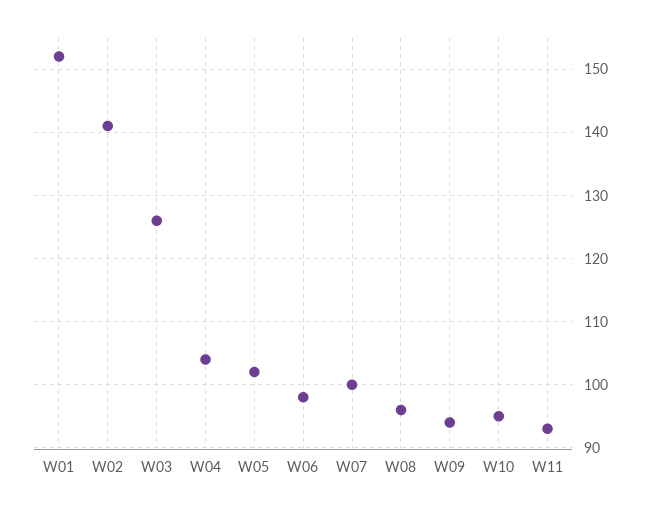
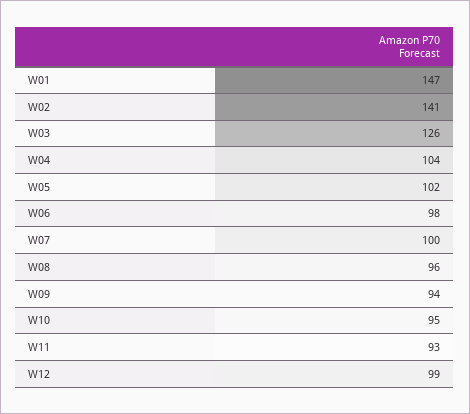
W01: 152 -> 147
W12: none -> 99

